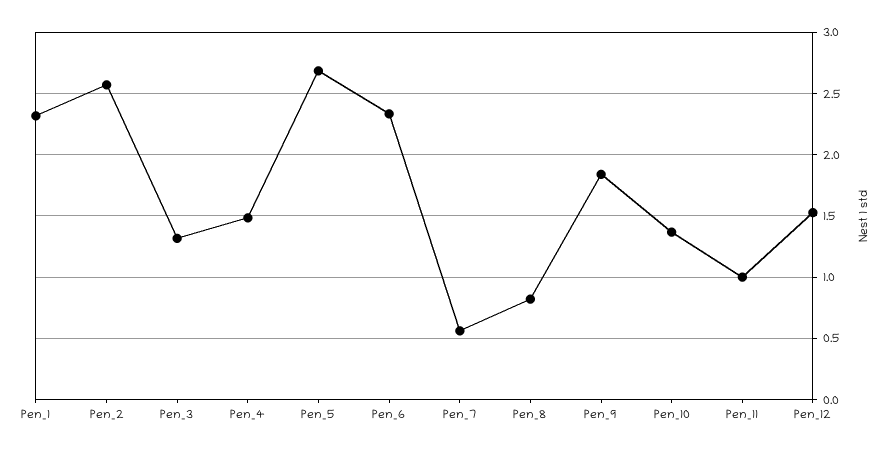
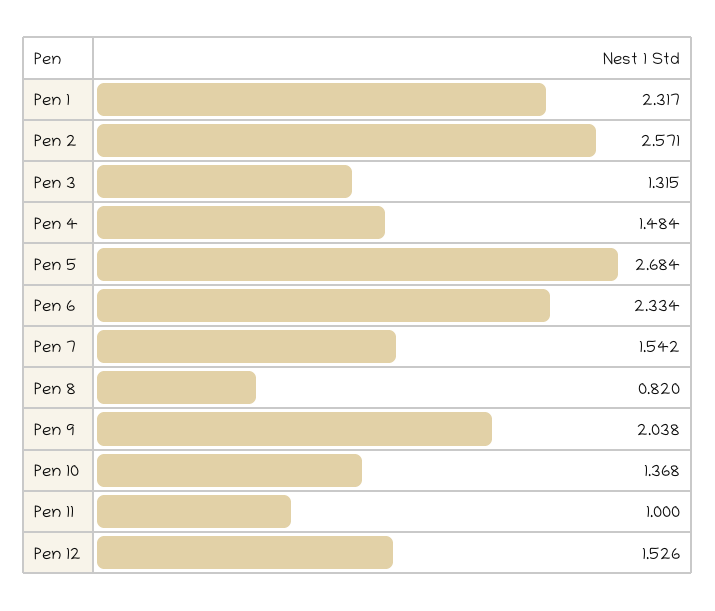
Pen_7: 0.55 -> 1.542
Pen_9: 1.85 -> 2.038

